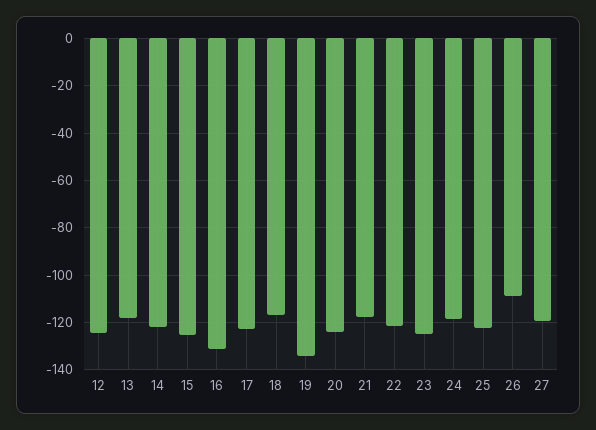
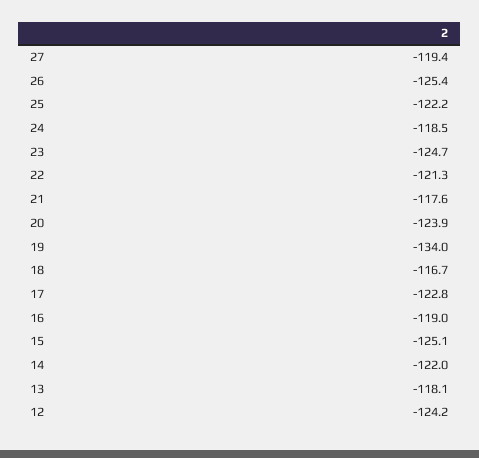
16: -130 -> -119
26: -110 -> -125.4

